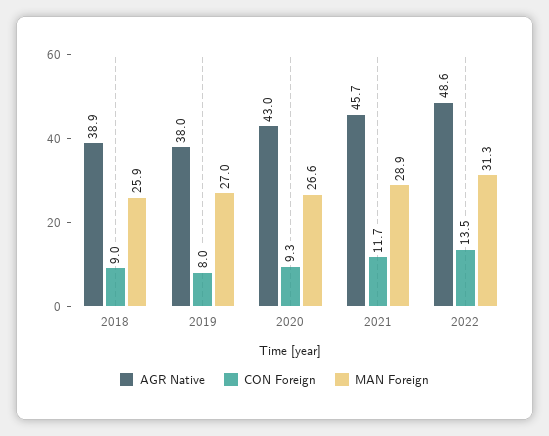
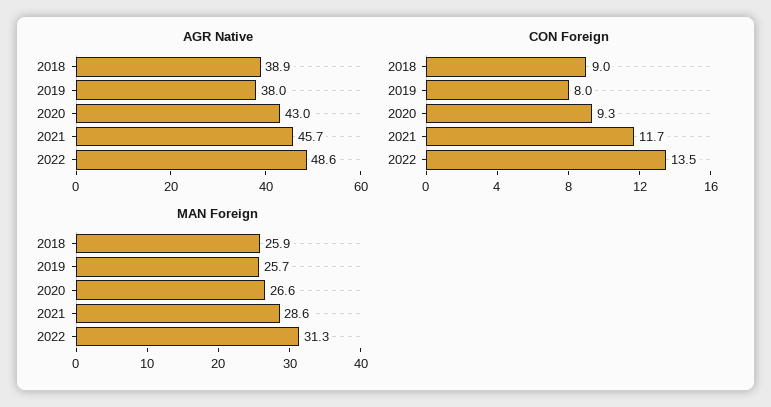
MAN Foreign, 2019: 27 -> 25.7
MAN Foreign, 2021: 28.9 -> 28.6

